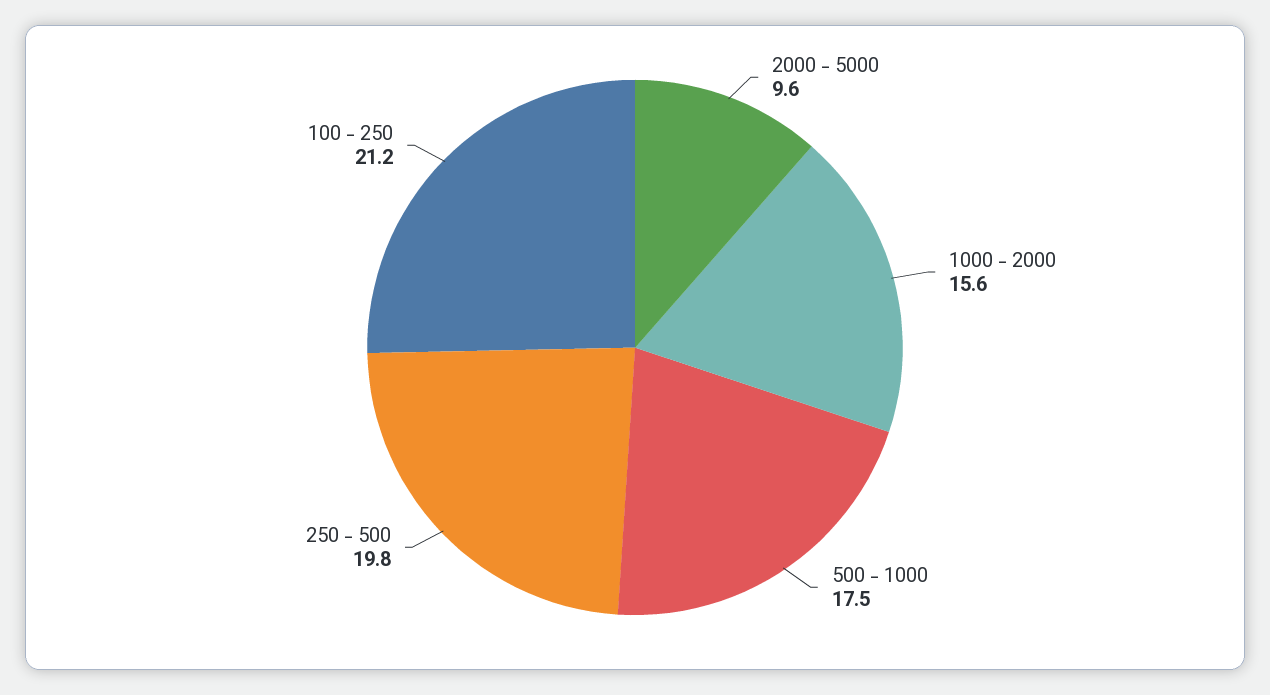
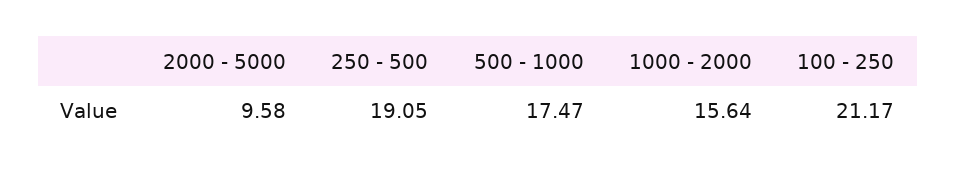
250 - 500: 19.8 -> 19.05

